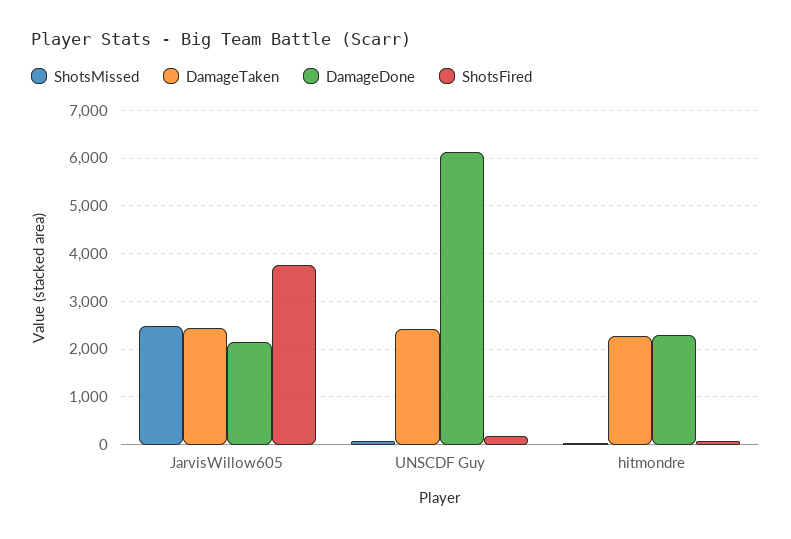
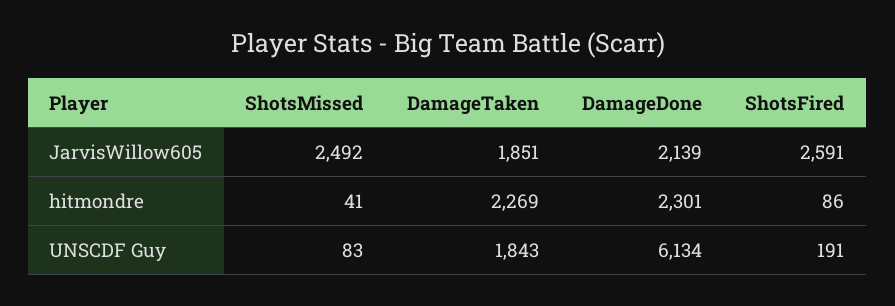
DamageTaken, JarvisWillow605: 2400 -> 1851
ShotsFired, JarvisWillow605: 3800 -> 2591
DamageTaken, UNSCDF Guy: 2400 -> 1843

